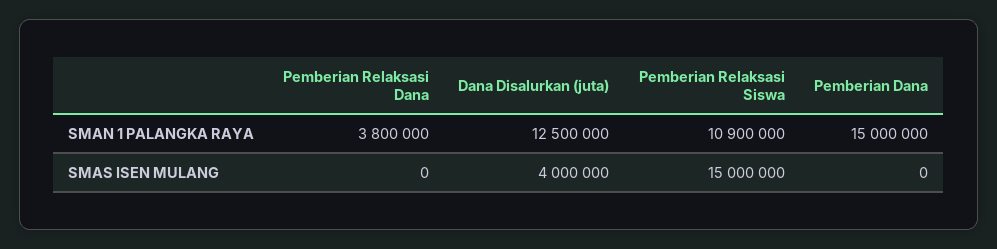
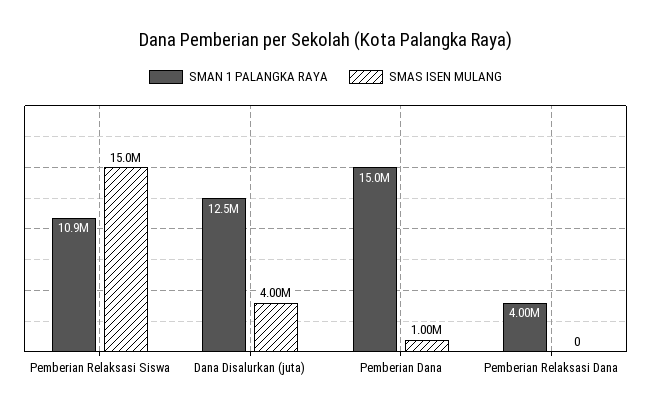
SMAN 1 PALANGKA RAYA, Pemberian Relaksasi Dana: 3800000 -> 4000000
SMAS ISEN MULANG, Pemberian Dana: 0 -> 1000000

